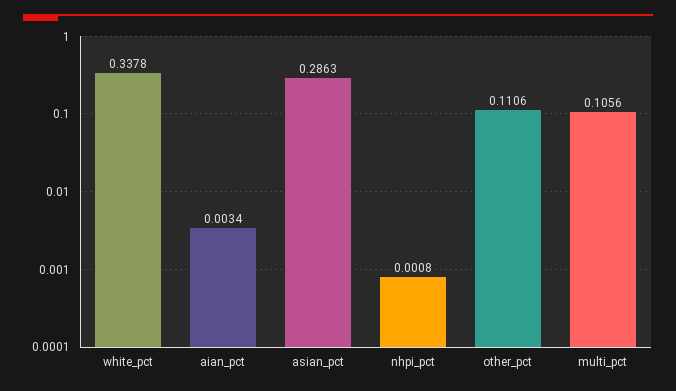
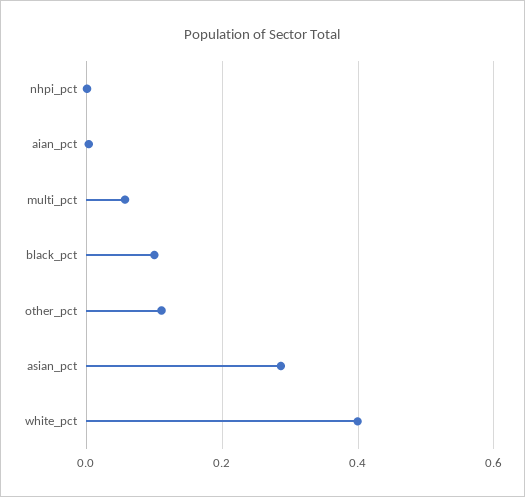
white_pct: 0.3378 -> 0.4
multi_pct: 0.1056 -> 0.06
black_pct: none -> 0.1

